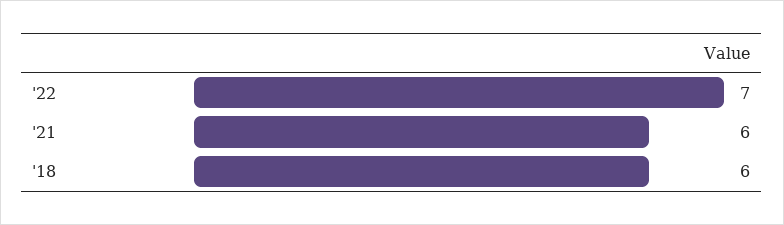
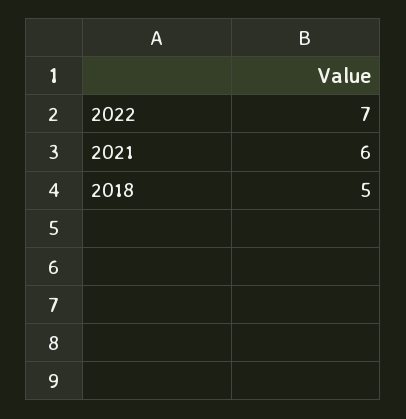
'18: 6 -> 5

